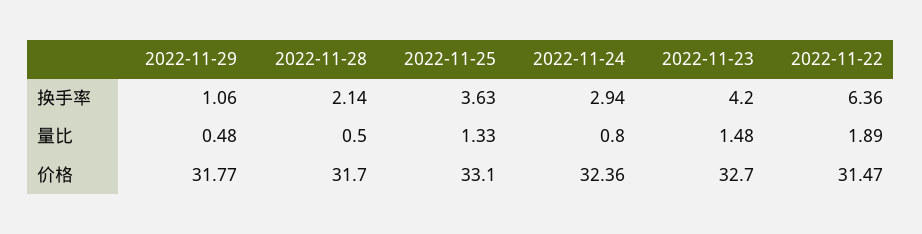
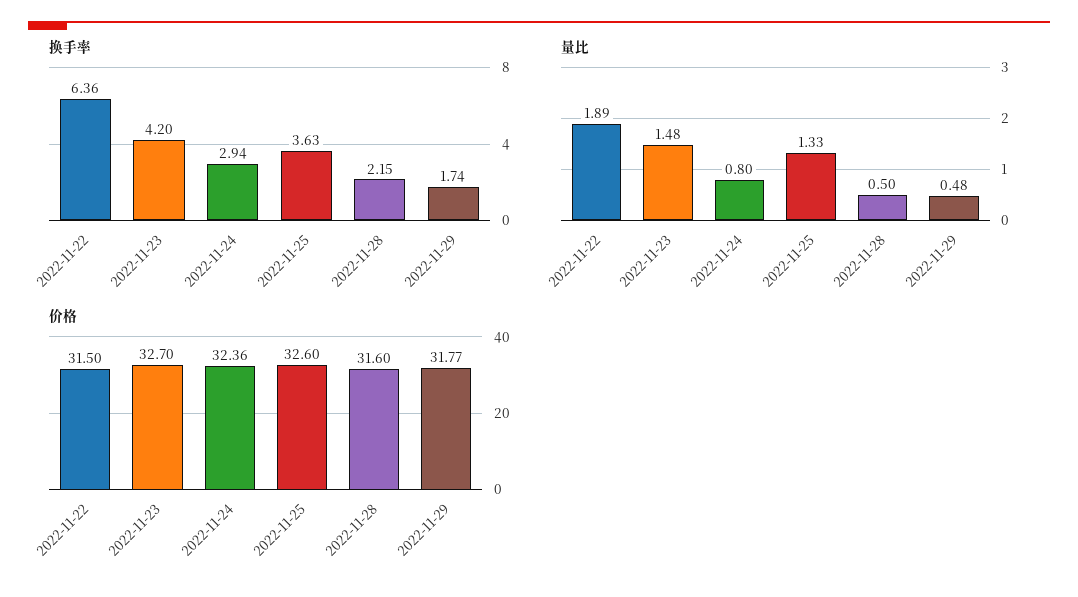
换手率, 2022-11-29: 1.06 -> 1.74
换手率, 2022-11-28: 2.14 -> 2.15
价格, 2022-11-28: 31.7 -> 31.6
价格, 2022-11-25: 33.1 -> 32.6
价格, 2022-11-22: 31.47 -> 31.5

